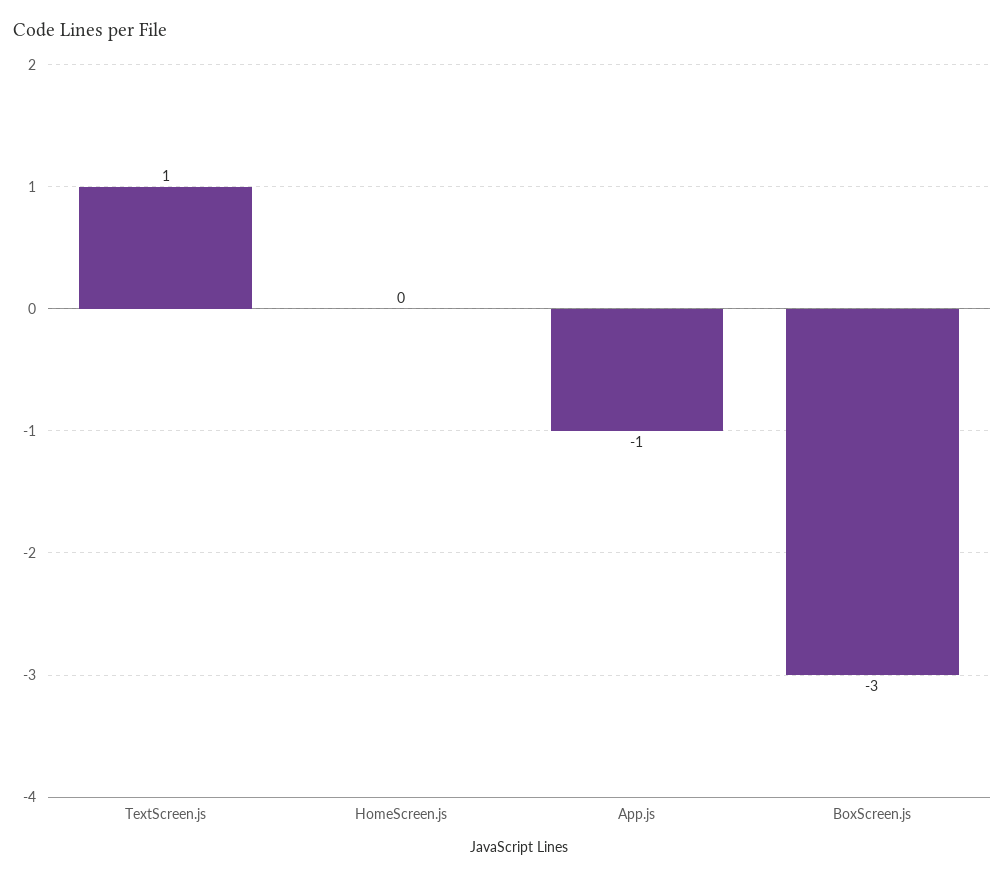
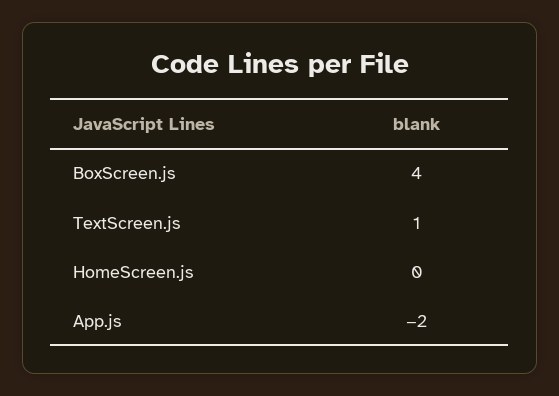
App.js: -1 -> -2
BoxScreen.js: -3 -> 4

